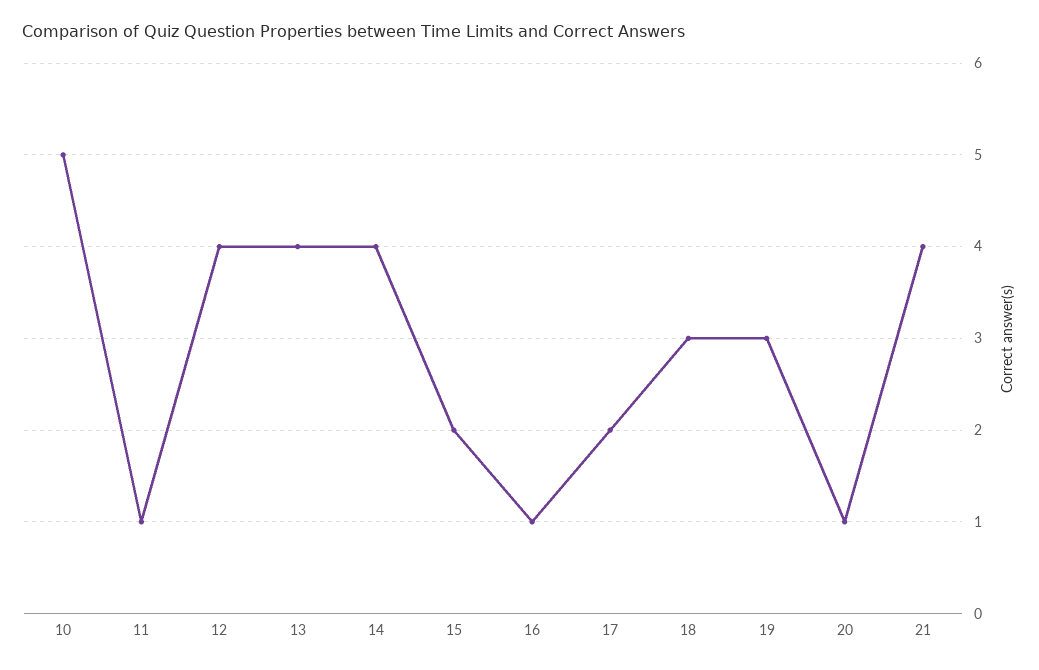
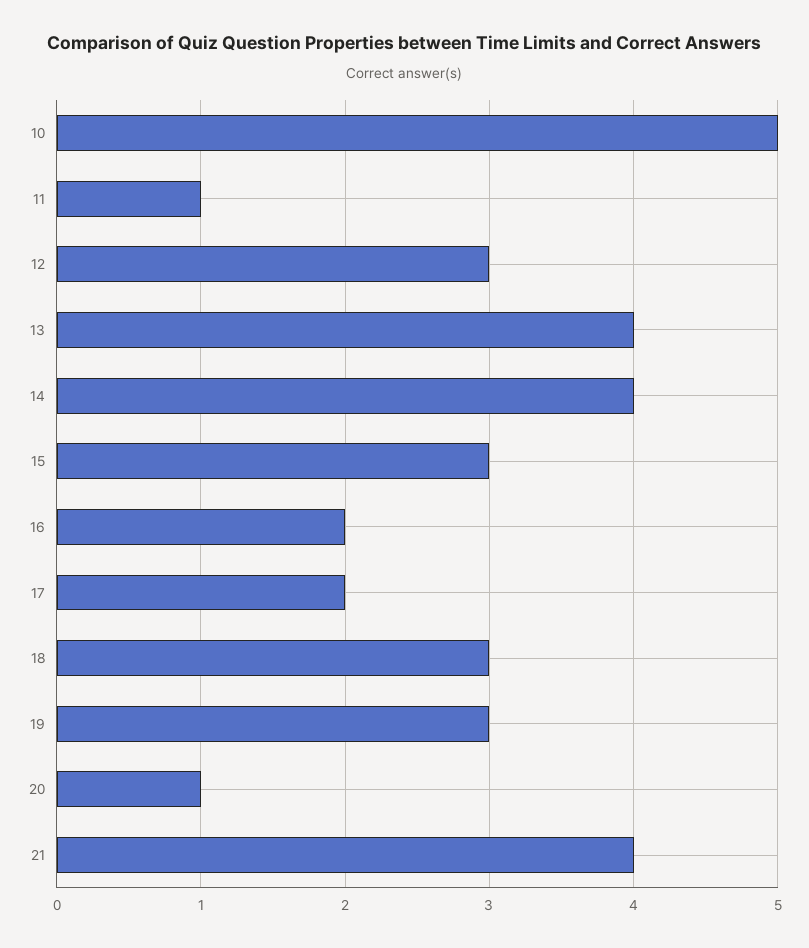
12: 4 -> 3
15: 2 -> 3
16: 1 -> 2

